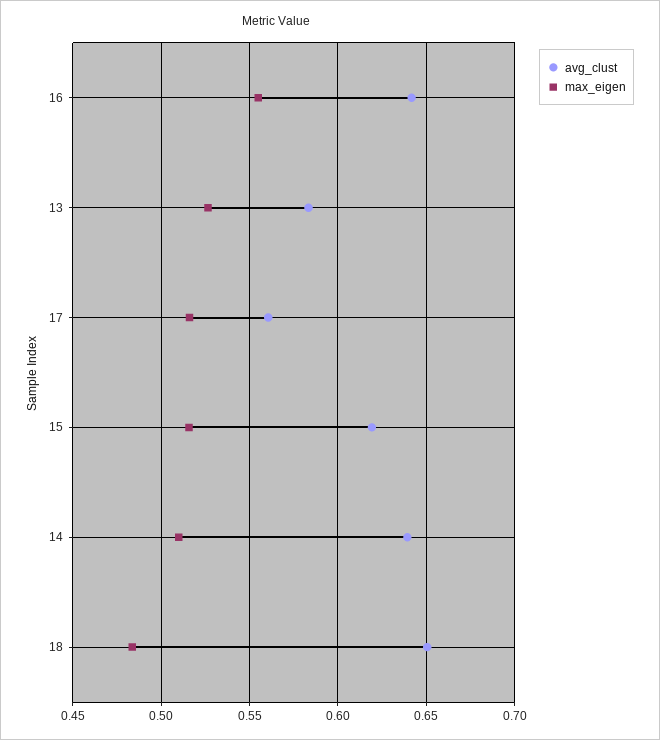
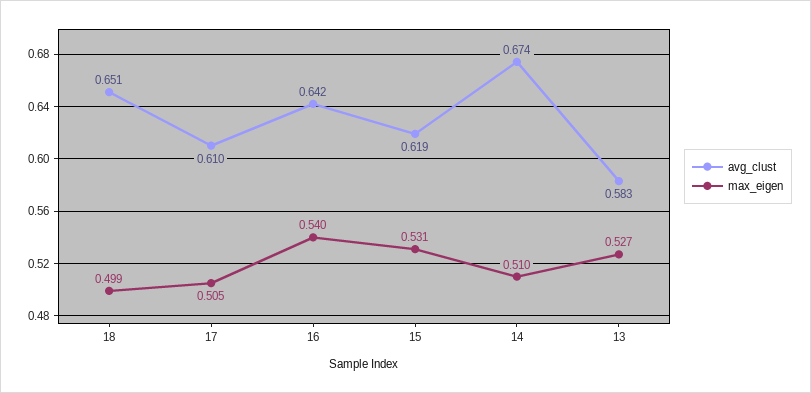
max_eigen, 16: 0.555 -> 0.54
avg_clust, 17: 0.56 -> 0.61
max_eigen, 17: 0.515 -> 0.505
max_eigen, 15: 0.515 -> 0.531
avg_clust, 14: 0.64 -> 0.674
max_eigen, 18: 0.485 -> 0.499

